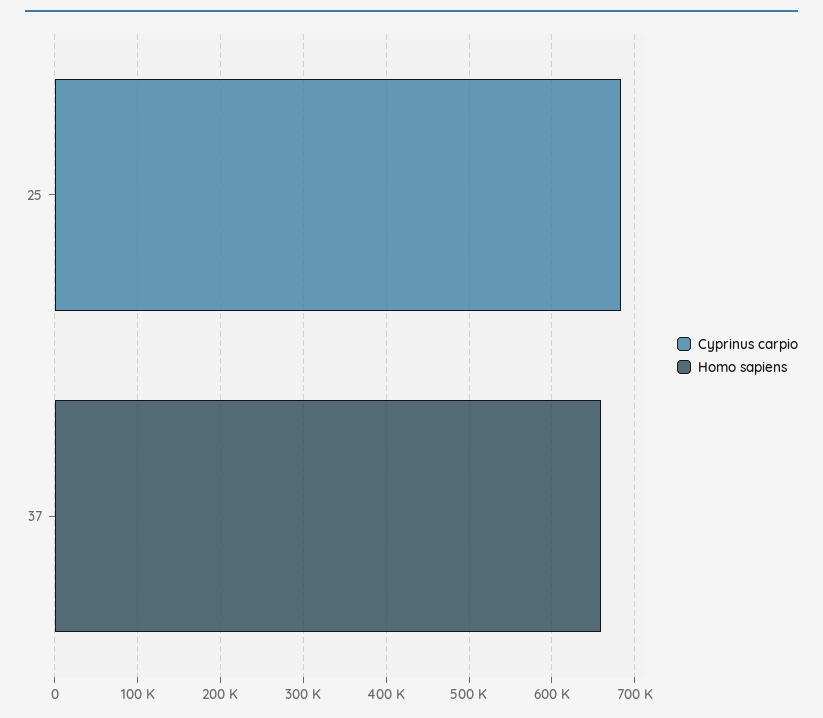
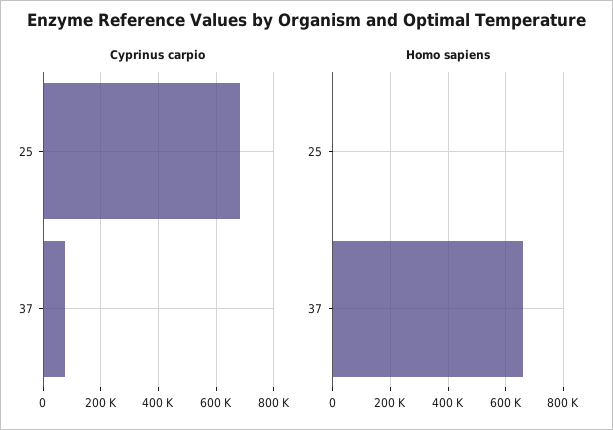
Cyprinus carpio, 37: 0 -> 75000

